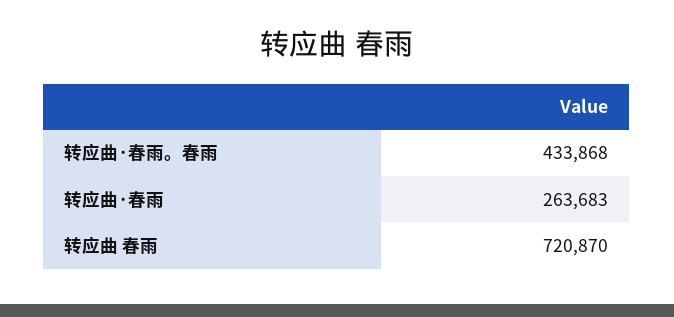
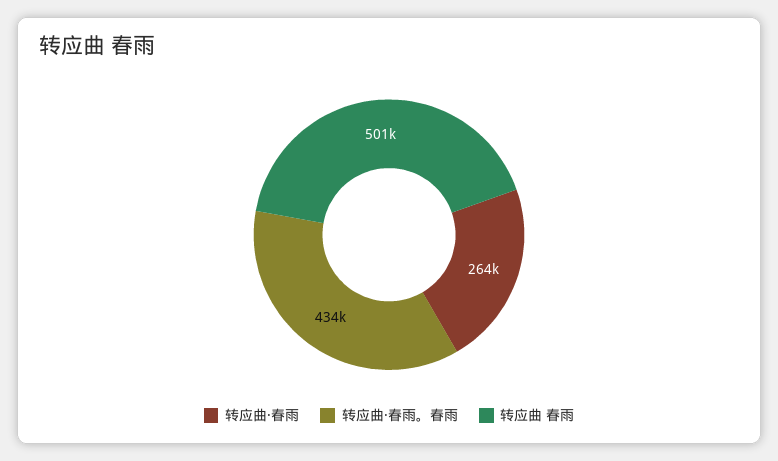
转应曲 春雨: 720870 -> 501000

